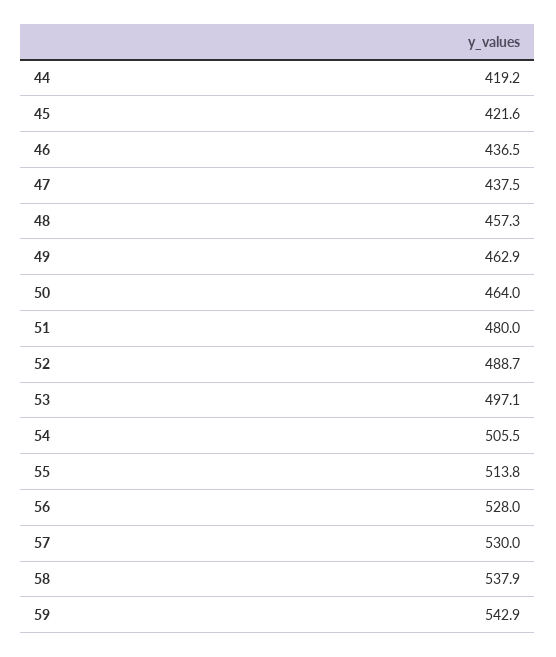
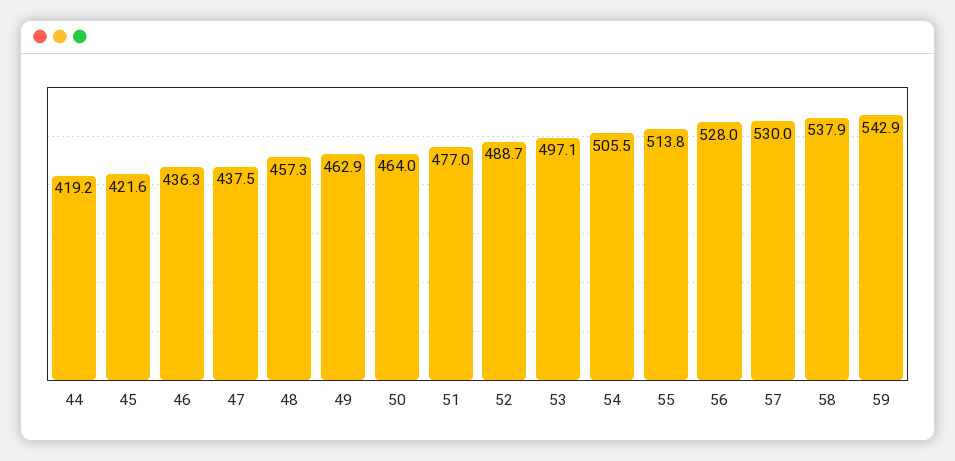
46: 436.5 -> 436.3
51: 480 -> 477

